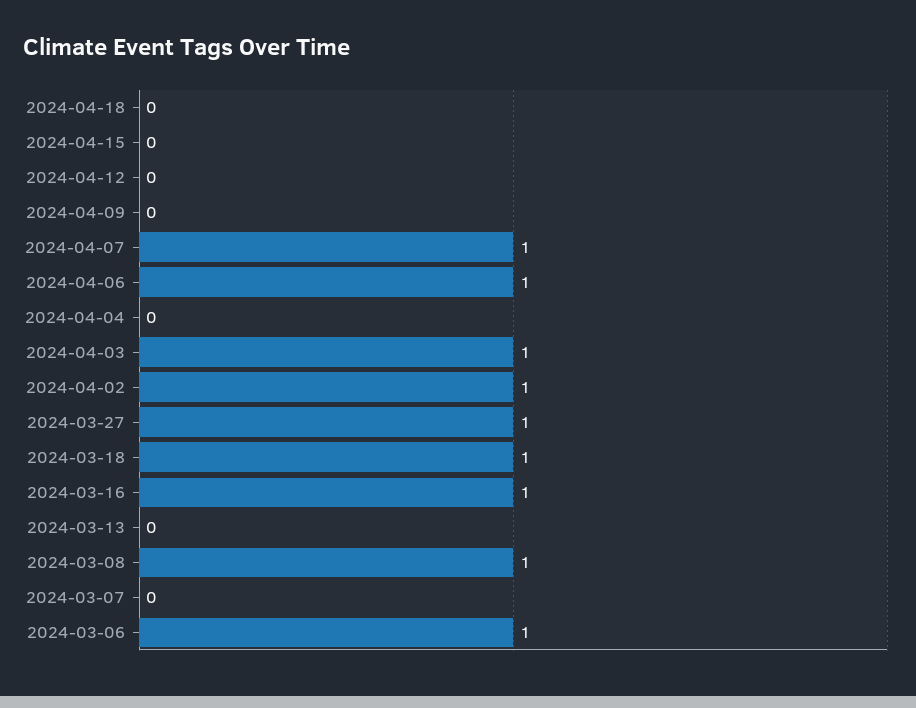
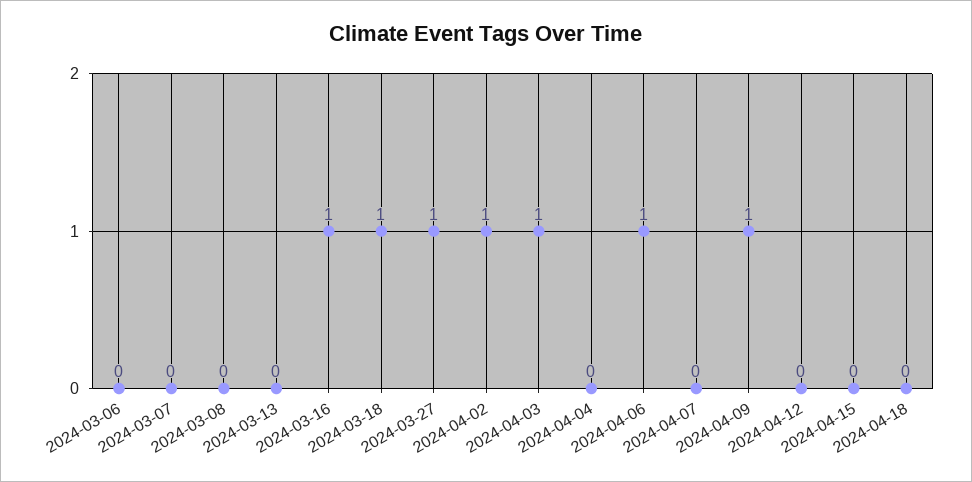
2024-04-09: 0 -> 1
2024-04-07: 1 -> 0
2024-03-08: 1 -> 0
2024-03-06: 1 -> 0

